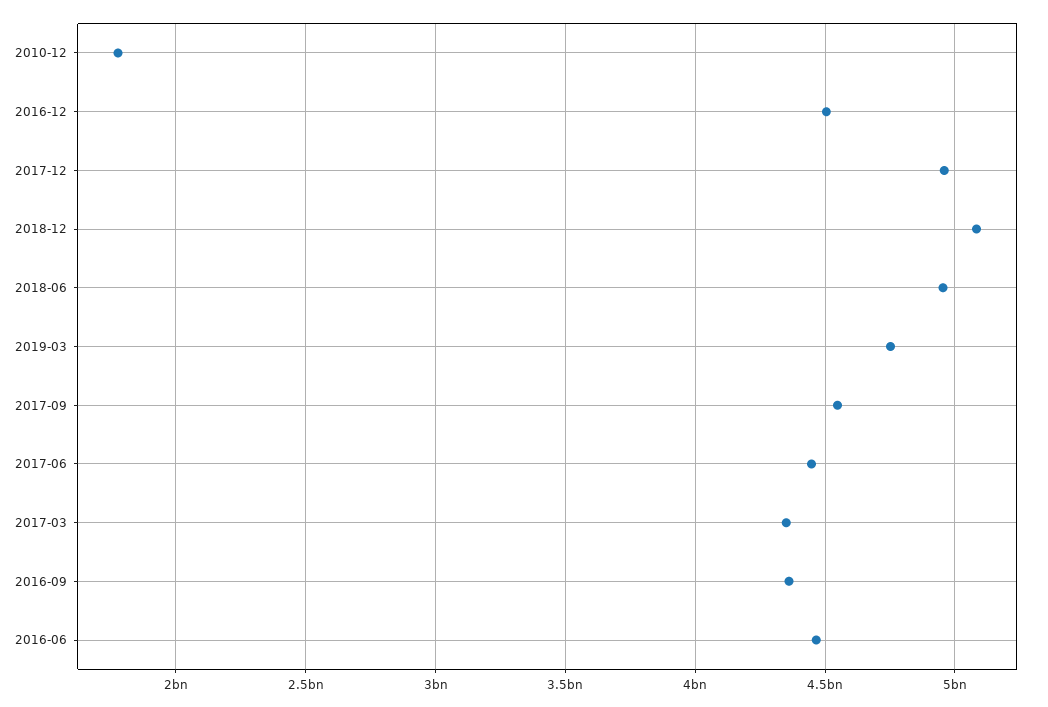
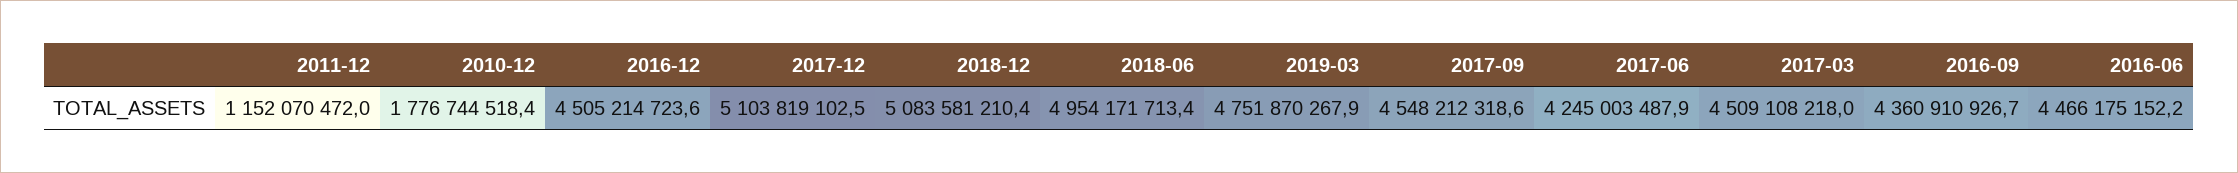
2017-12: 4950000000 -> 5103819102.5
2017-06: 4450000000 -> 4245003487.9
2017-03: 4350000000 -> 4509108218
2011-12: none -> 1152070472

